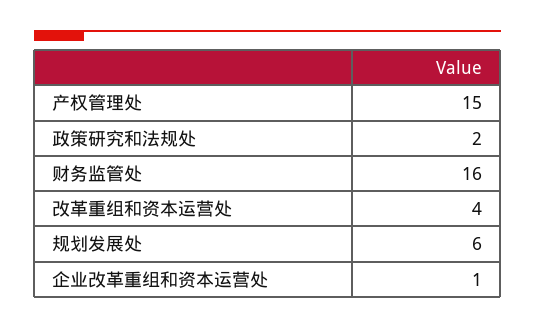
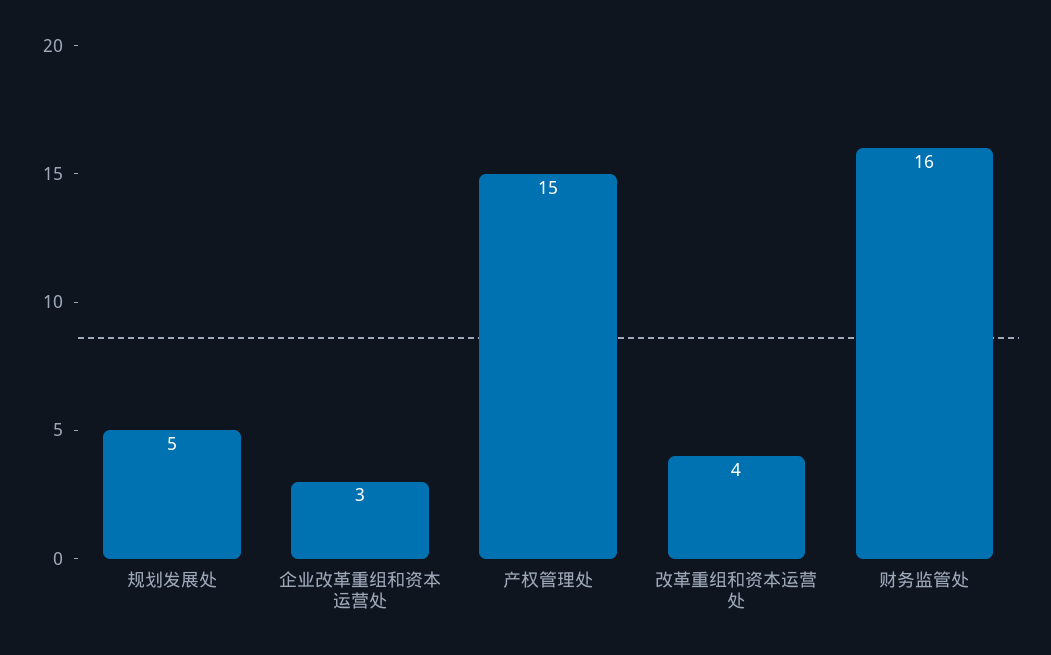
政策研究和法规处: 2 -> none
规划发展处: 6 -> 5
企业改革重组和资本运营处: 1 -> 3

